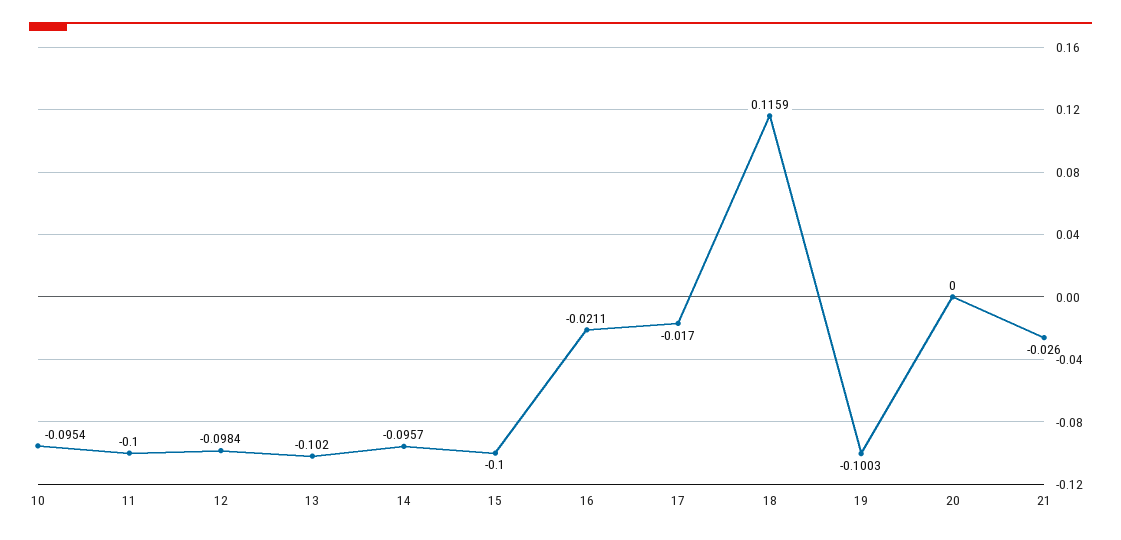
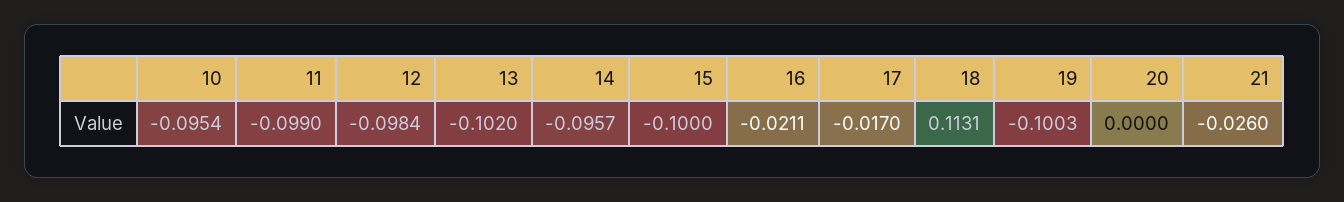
11: -0.1 -> -0.099
18: 0.1159 -> 0.1131

